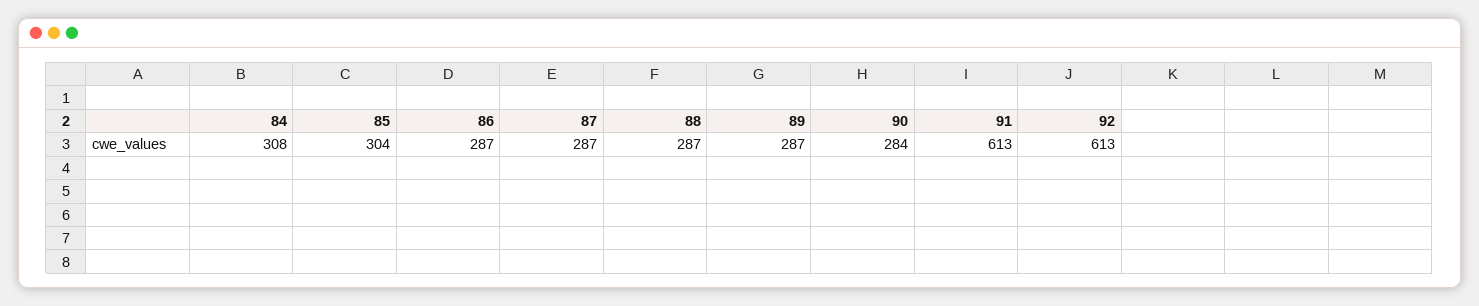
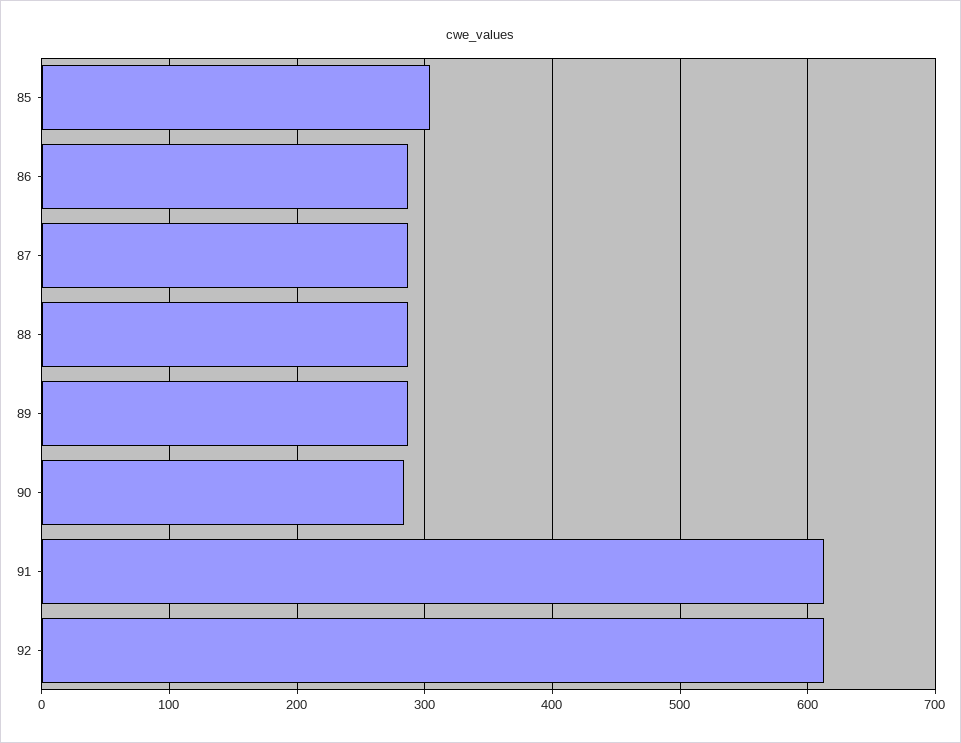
84: 308 -> none

